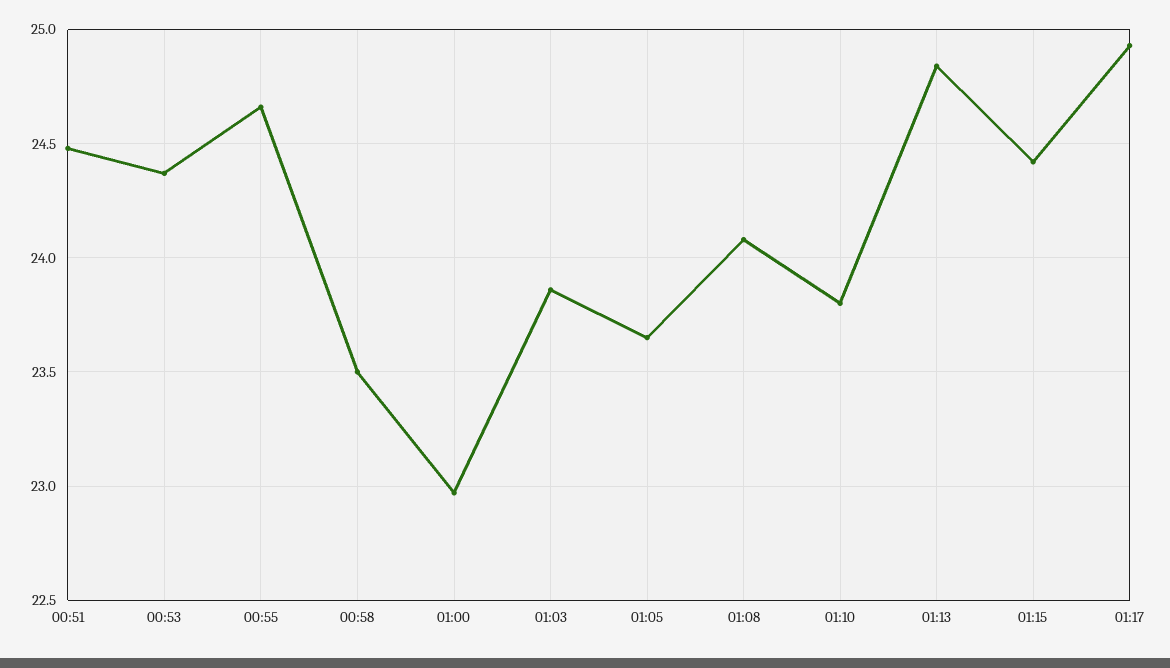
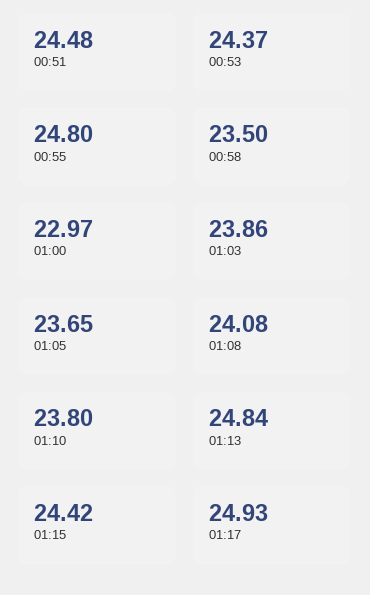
00:55: 24.65 -> 24.8

